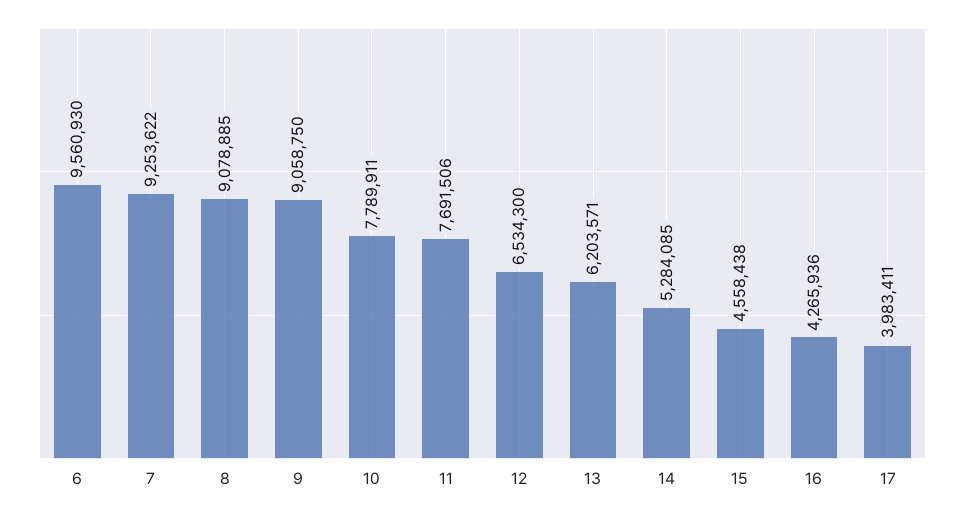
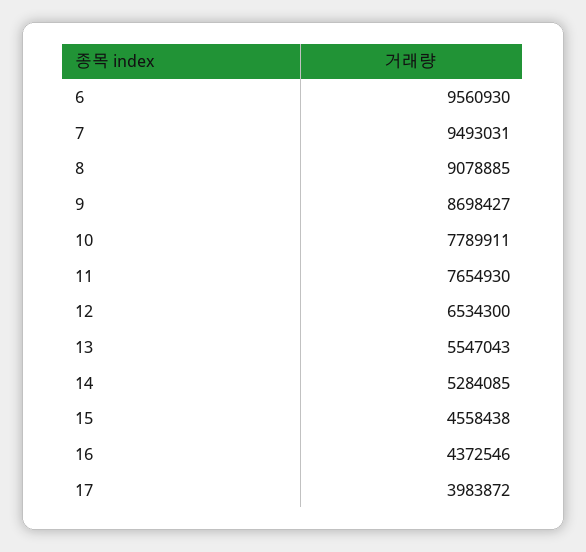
7: 9253622 -> 9493031
9: 9058750 -> 8698427
11: 7691506 -> 7654930
13: 6203571 -> 5547043
16: 4265936 -> 4372546
17: 3983411 -> 3983872

